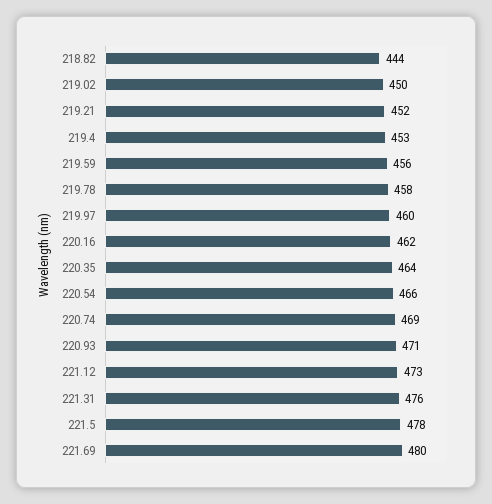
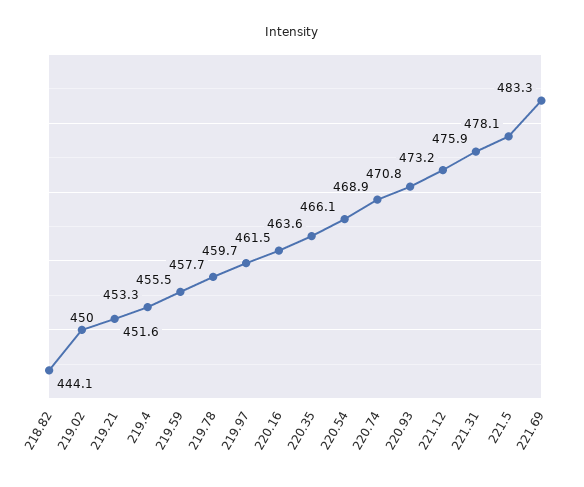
221.69: 480 -> 483.3

